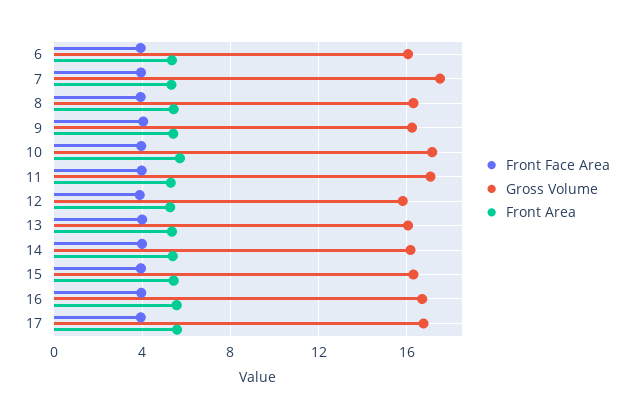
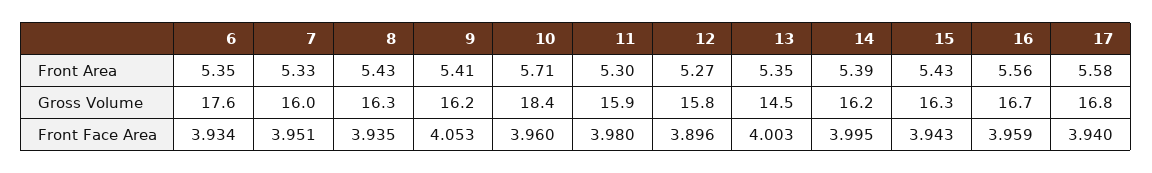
Gross Volume, 6: 16 -> 17.6
Gross Volume, 7: 17.5 -> 16
Gross Volume, 10: 17 -> 18.4
Gross Volume, 11: 17 -> 15.9
Gross Volume, 13: 16 -> 14.5

